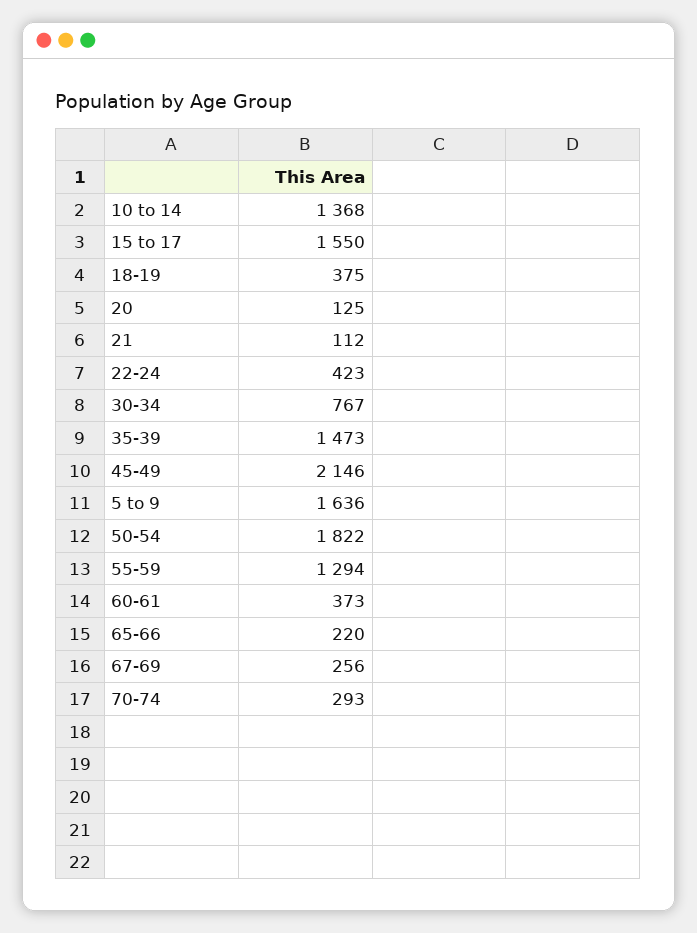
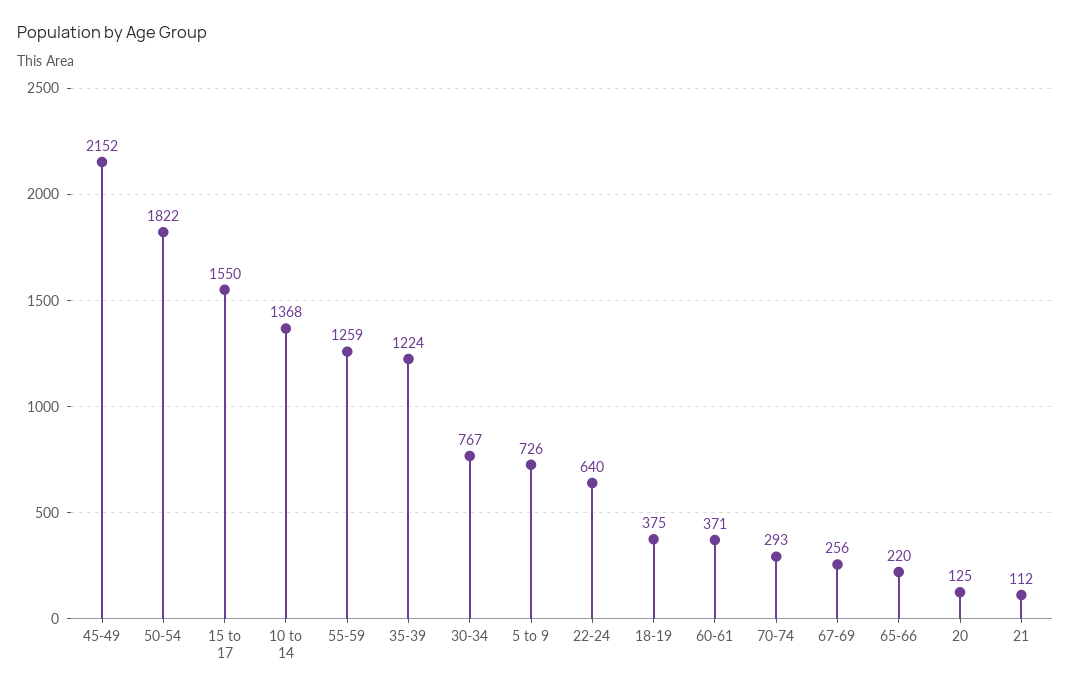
22-24: 423 -> 640
35-39: 1473 -> 1224
45-49: 2146 -> 2152
5 to 9: 1636 -> 726
55-59: 1294 -> 1259
60-61: 373 -> 371

